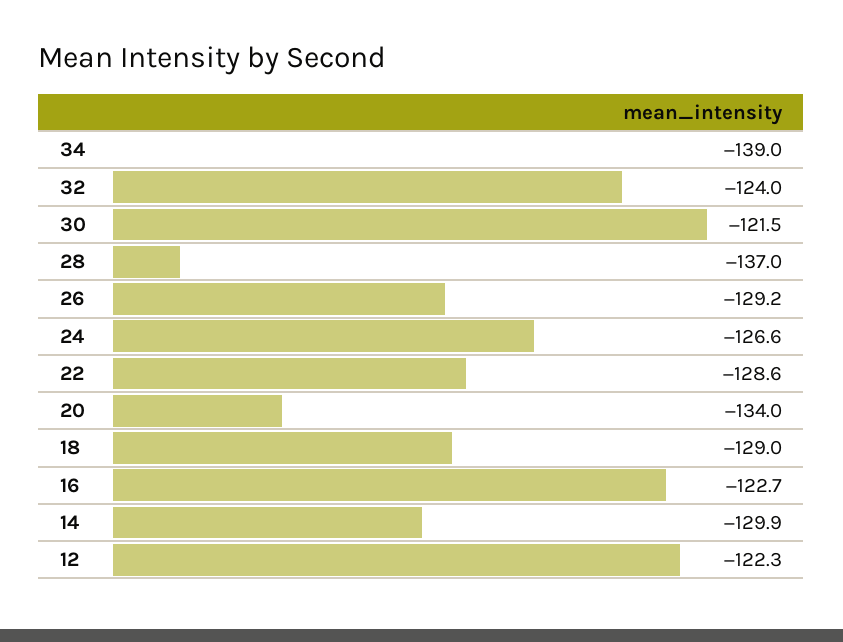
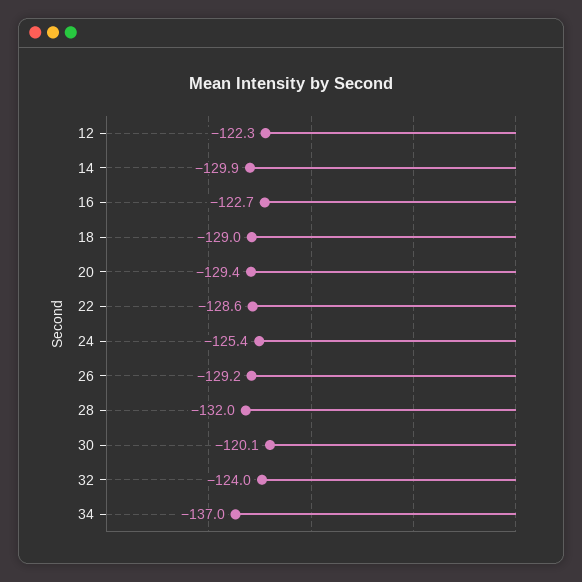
34: -139 -> -137
30: -121.5 -> -120.1
28: -137 -> -132
24: -126.6 -> -125.4
20: -134 -> -129.4

